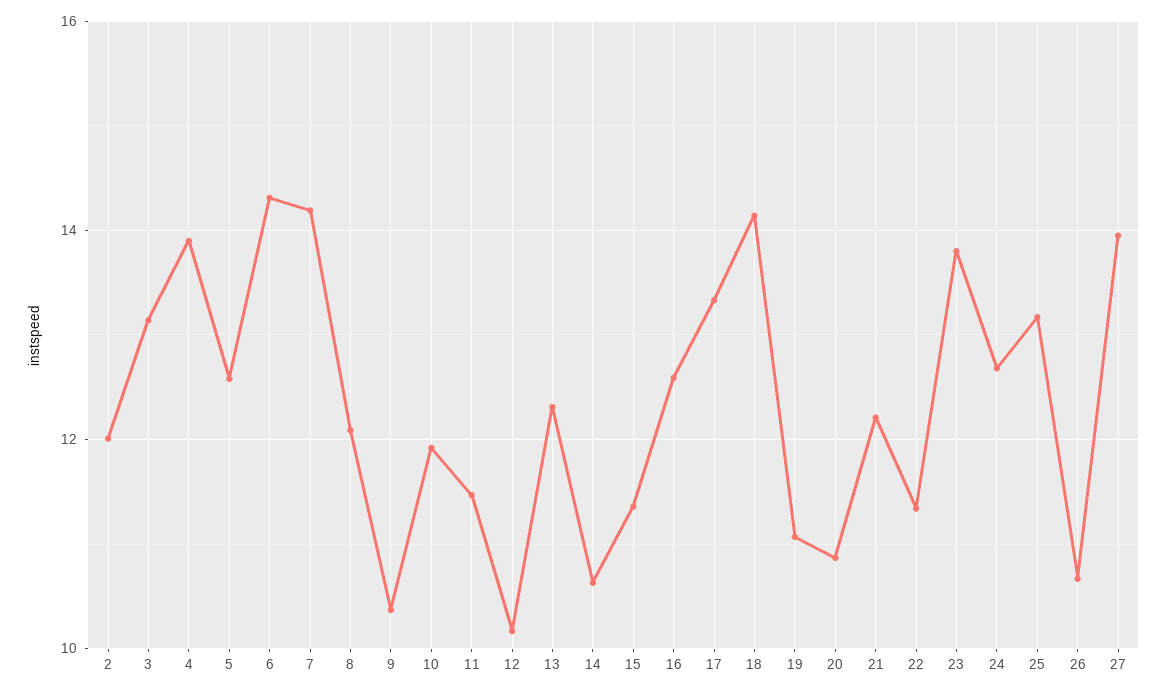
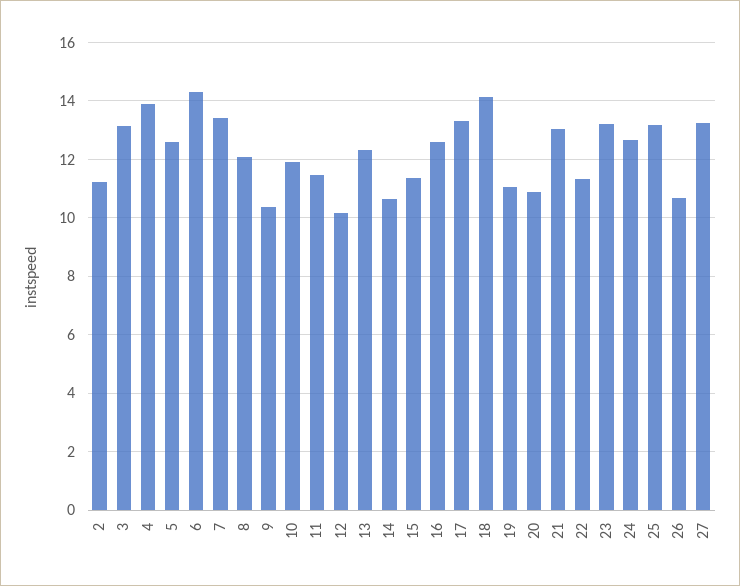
2: 12 -> 11.25
7: 14.2 -> 13.5
21: 12.2 -> 13
23: 13.8 -> 13.25
27: 14 -> 13.25

